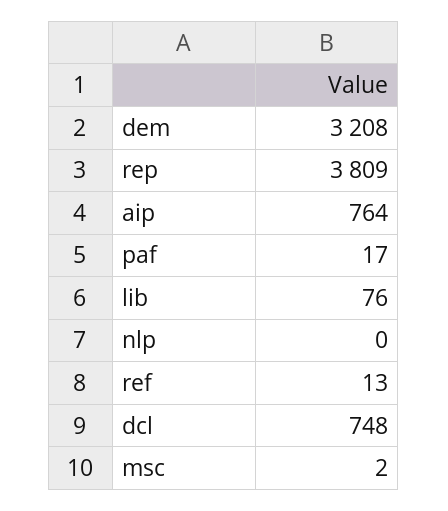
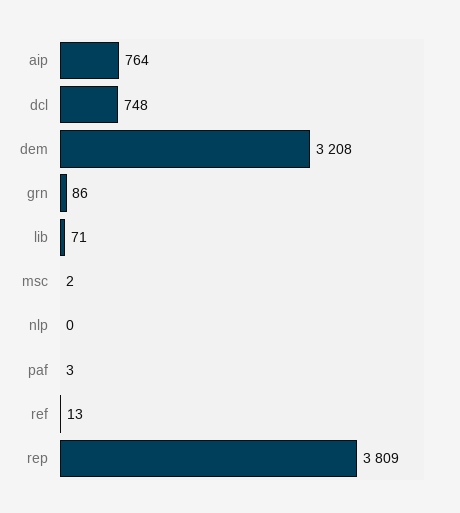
paf: 17 -> 3
lib: 76 -> 71
grn: none -> 86

